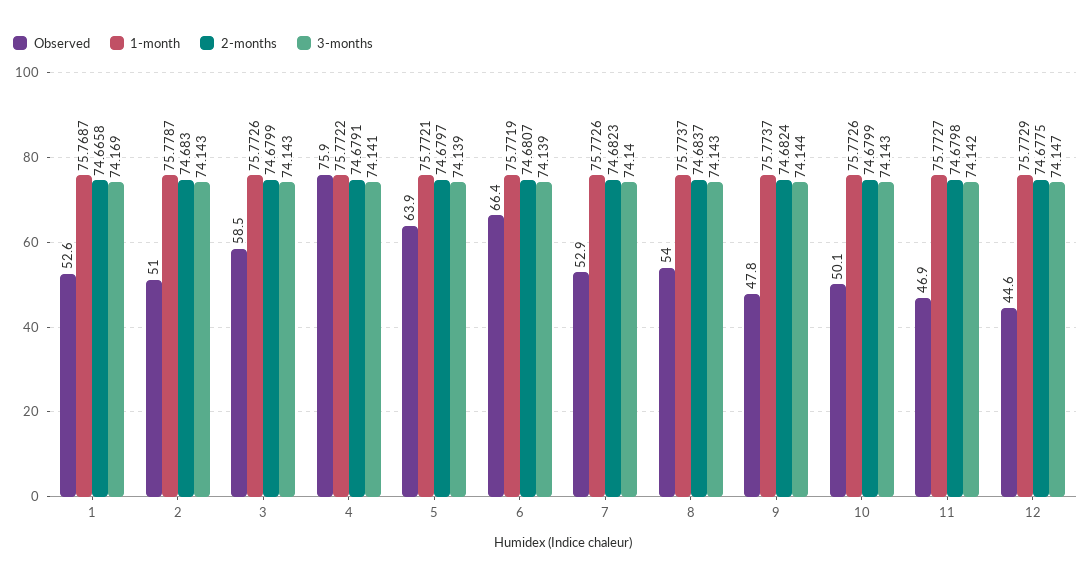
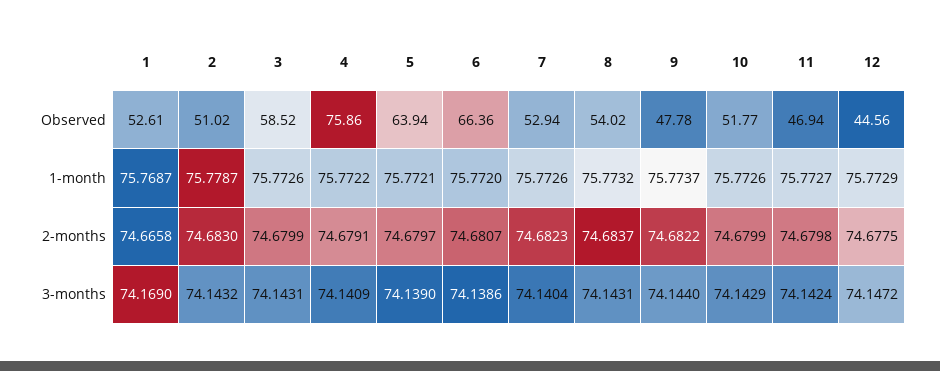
1-month, 6: 75.7719 -> 75.772
1-month, 8: 75.7737 -> 75.7732
2-months, 9: 74.6824 -> 74.6822
Observed, 10: 50.1 -> 51.77

